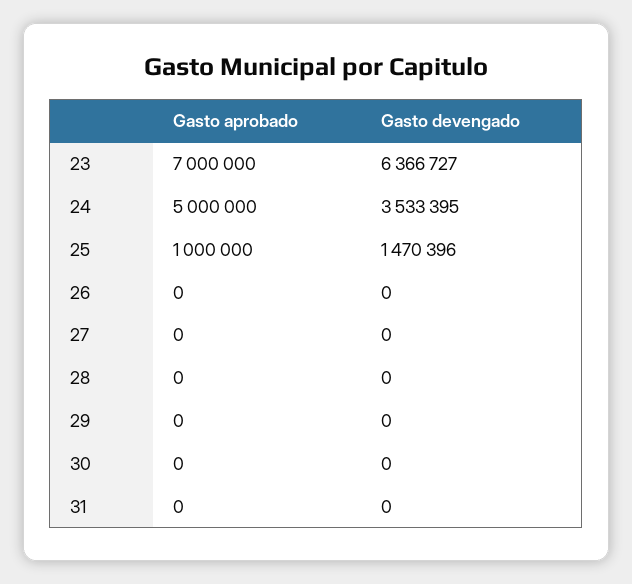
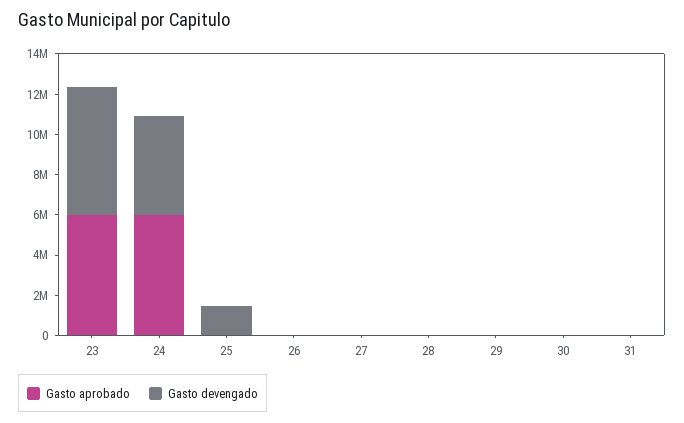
Gasto aprobado, 23: 7000000 -> 6000000
Gasto aprobado, 24: 5000000 -> 6000000
Gasto devengado, 24: 3533395 -> 5000000
Gasto aprobado, 25: 1000000 -> 0

